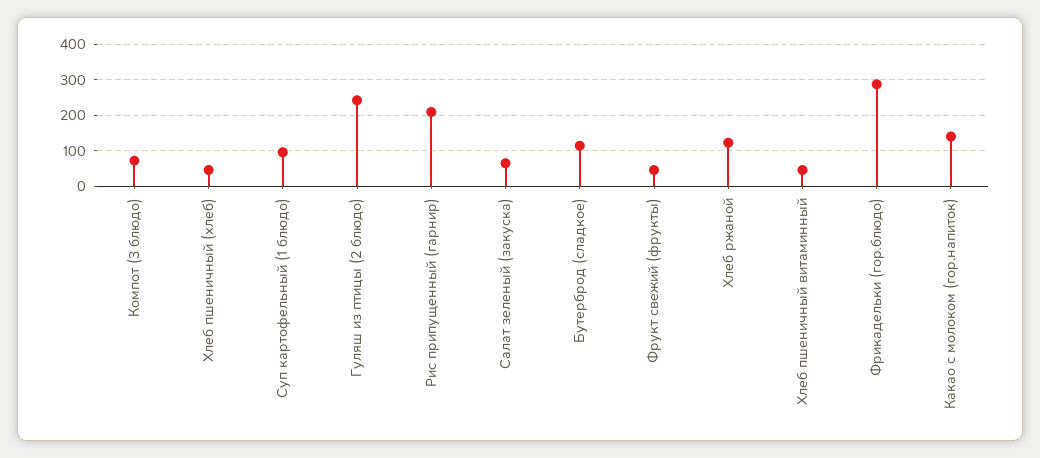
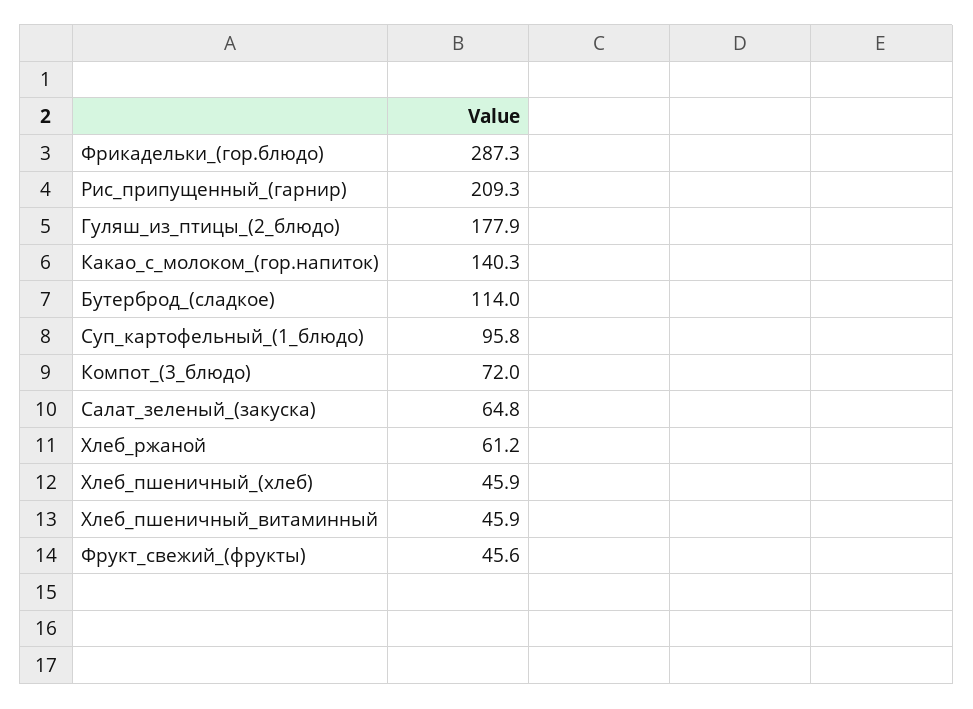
Гуляш из птицы (2 блюдо): 240 -> 177.9
Хлеб ржаной: 120 -> 61.2

